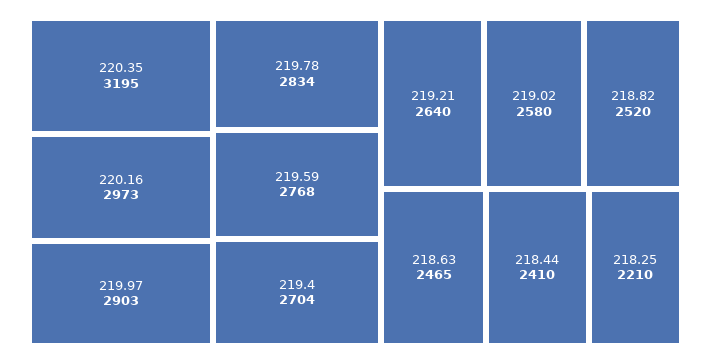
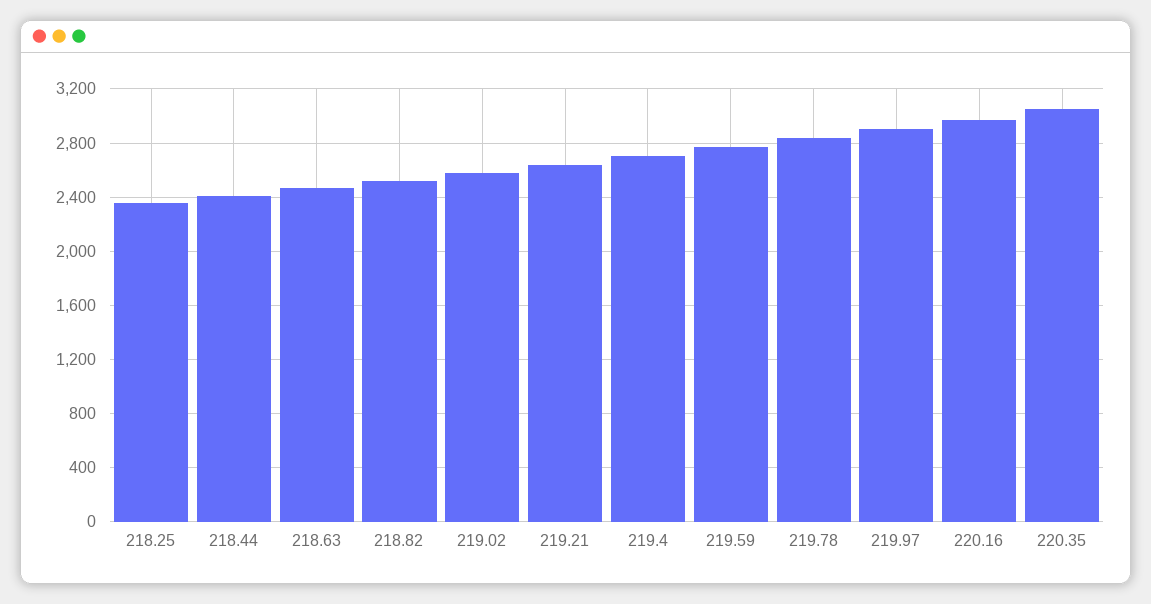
220.35: 3195 -> 3050
218.25: 2210 -> 2350

